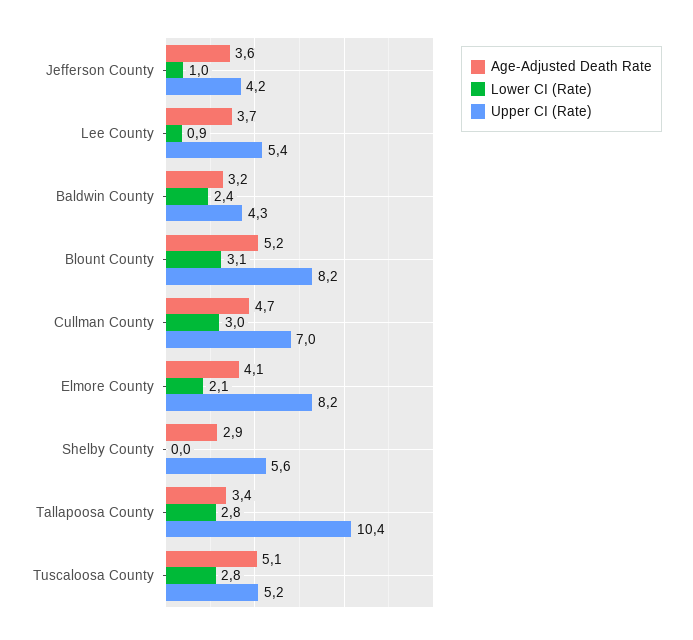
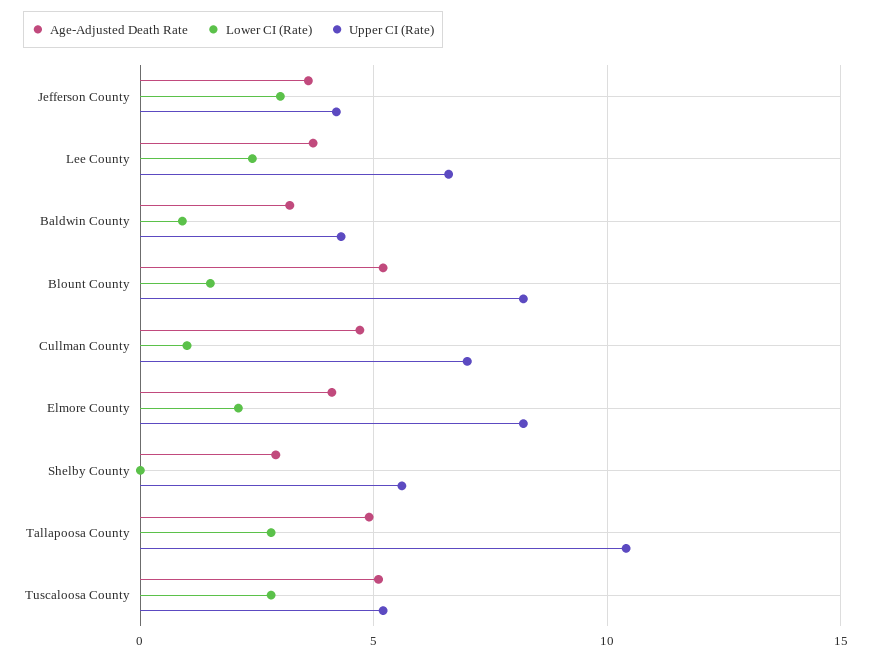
Lower CI (Rate), Jefferson County: 1 -> 3
Lower CI (Rate), Lee County: 0.9 -> 2.5
Upper CI (Rate), Lee County: 5.4 -> 6.5
Lower CI (Rate), Baldwin County: 2.4 -> 1
Lower CI (Rate), Blount County: 3.1 -> 1.5
Lower CI (Rate), Cullman County: 3 -> 1
Age-Adjusted Death Rate, Tallapoosa County: 3.4 -> 5

